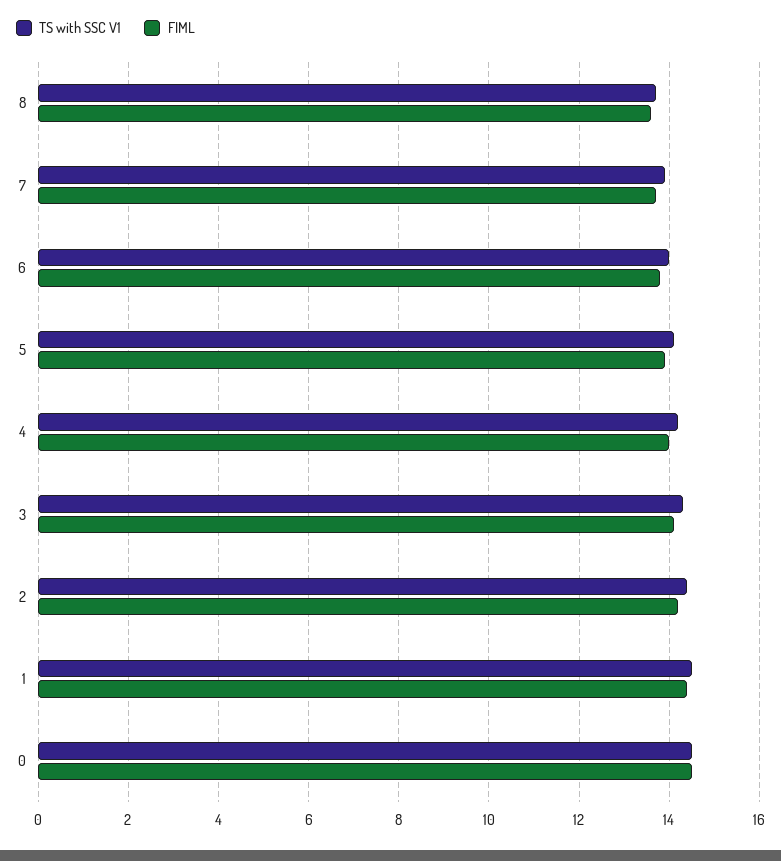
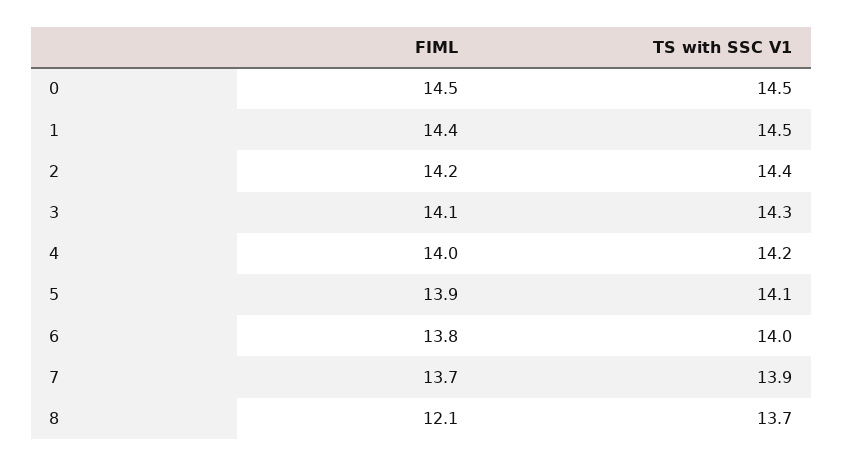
FIML, 8: 13.5 -> 12.1

